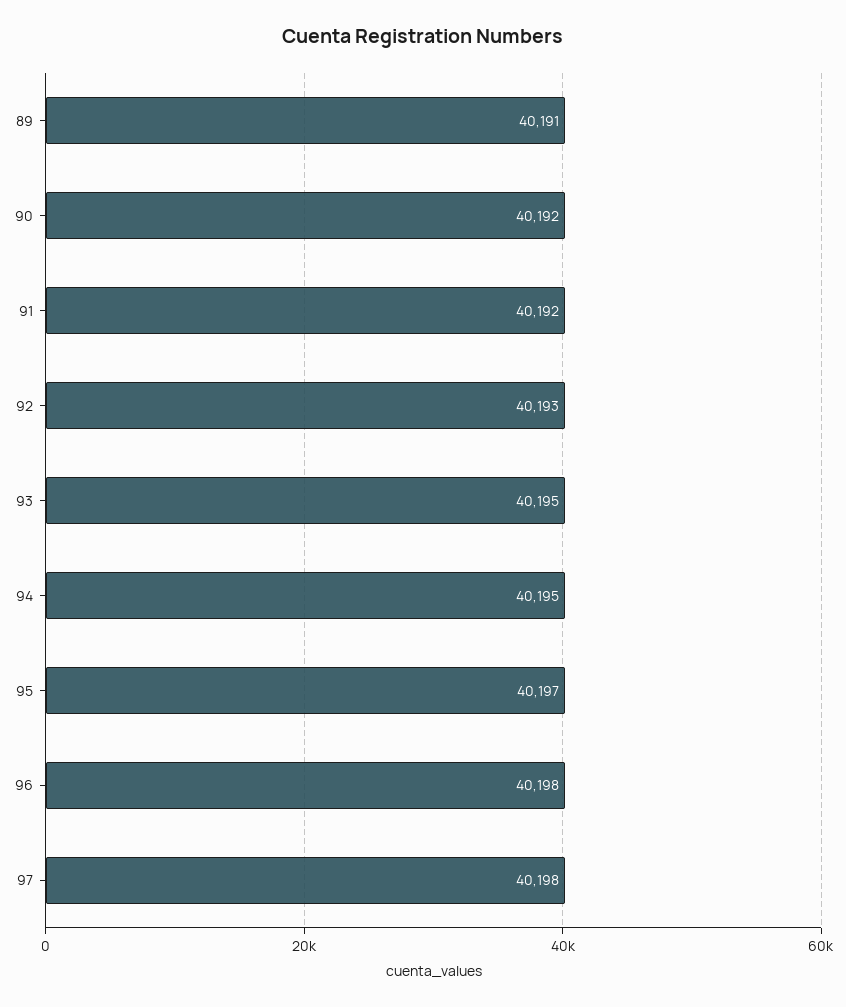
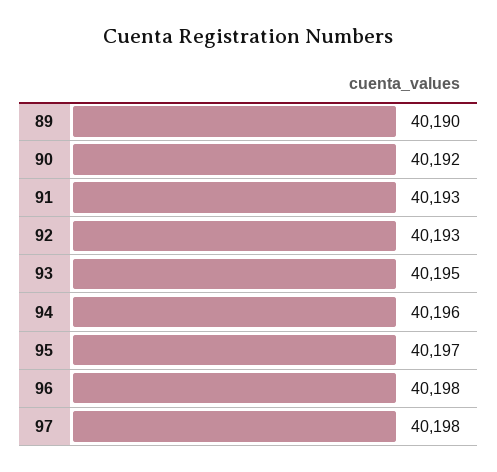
89: 40191 -> 40190
91: 40192 -> 40193
94: 40195 -> 40196

